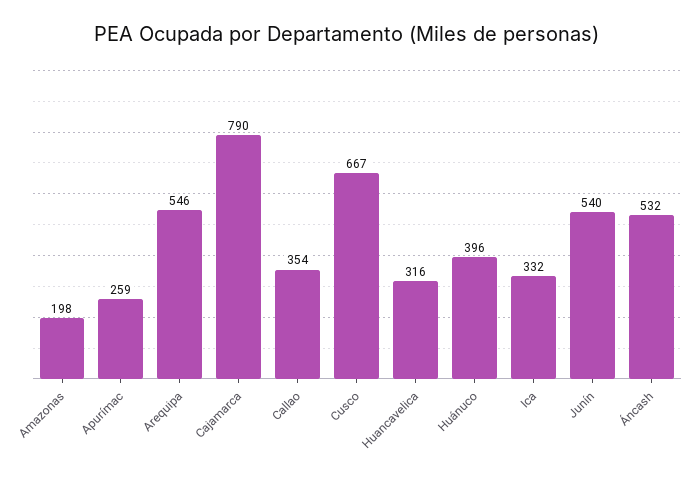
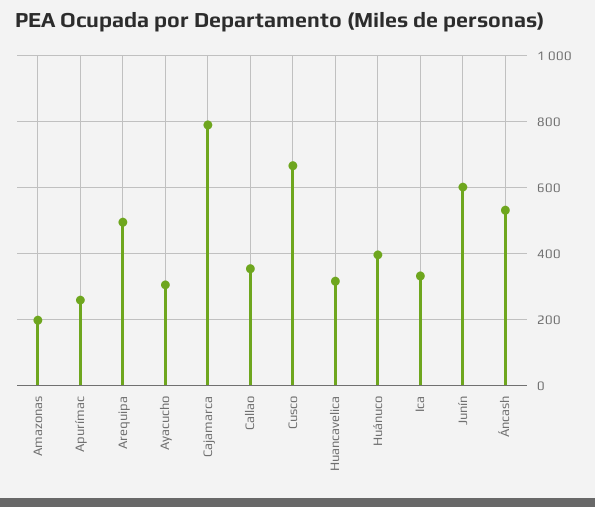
Arequipa: 546 -> 500
Junín: 540 -> 600
Ayacucho: none -> 300

